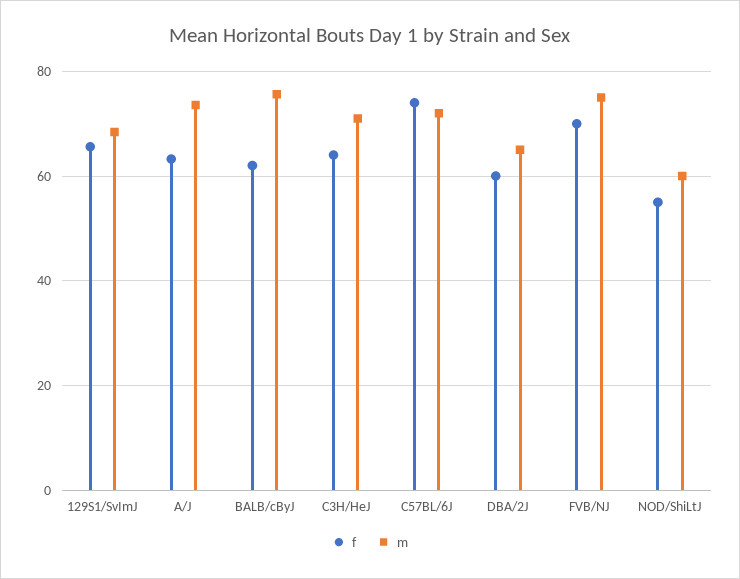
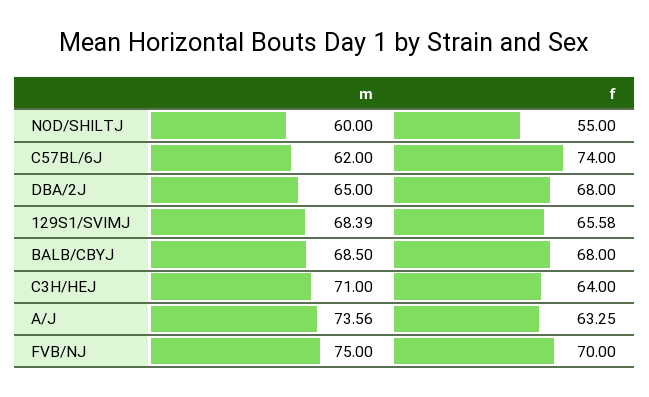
f, BALB/cByJ: 62 -> 68
m, BALB/cByJ: 76 -> 68.5
m, C57BL/6J: 72 -> 62
f, DBA/2J: 60 -> 68

